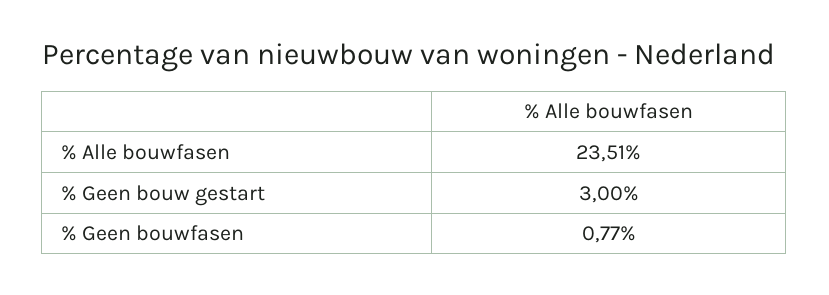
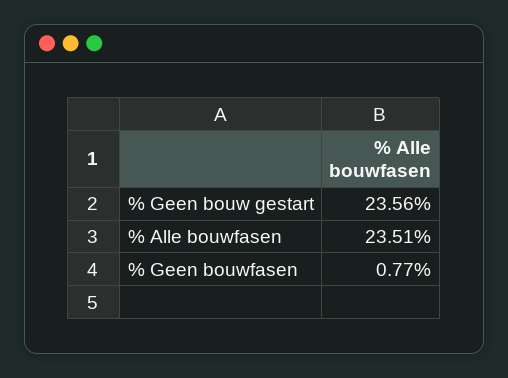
% Geen bouw gestart: 3 -> 23.56

